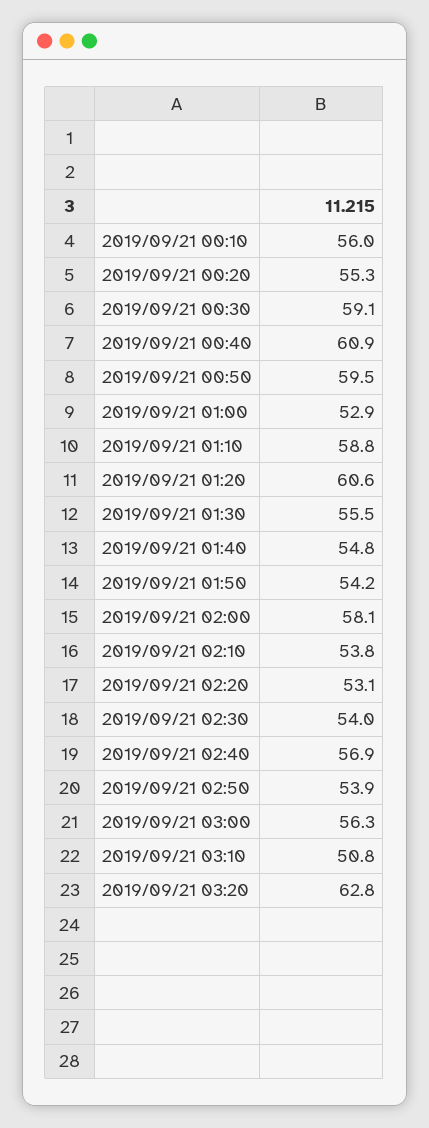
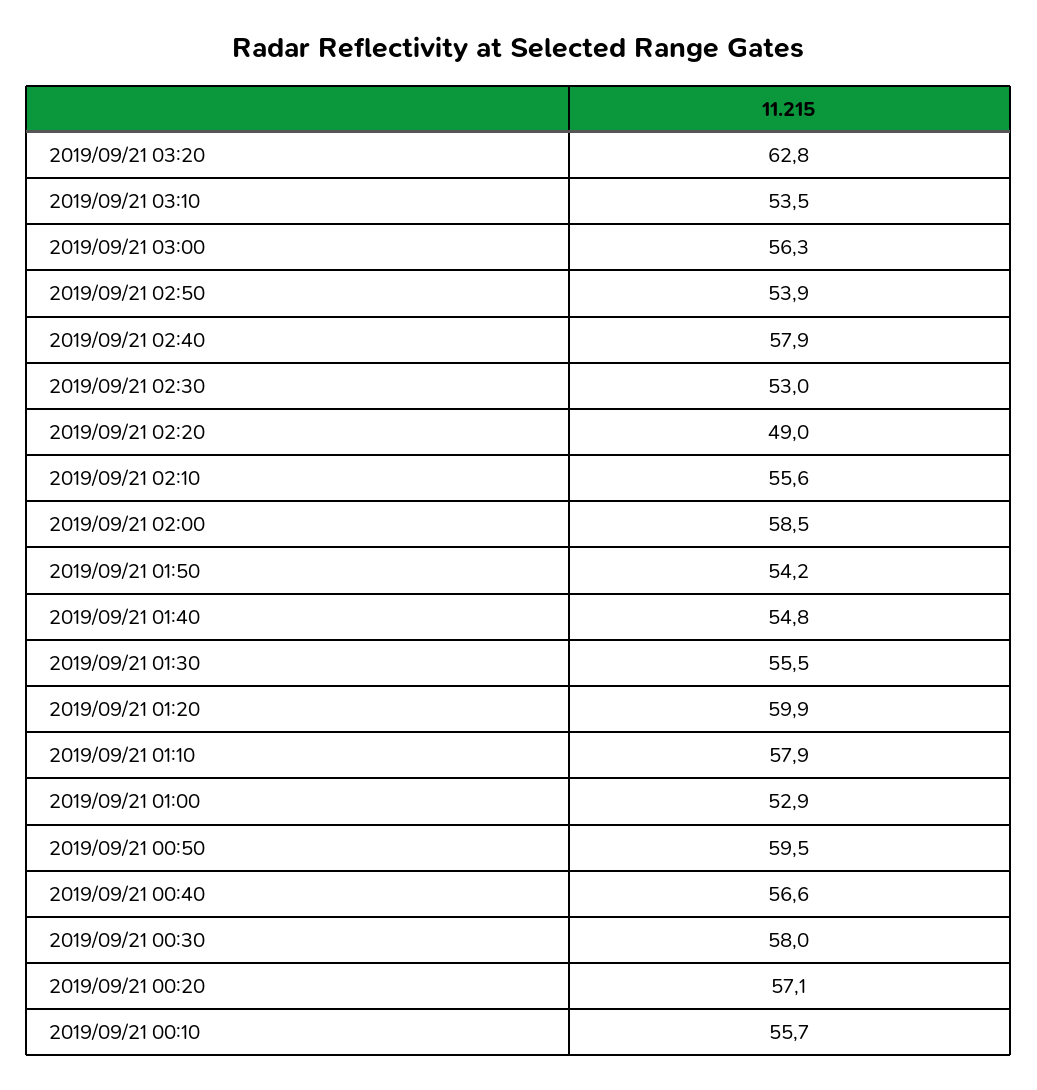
2019/09/21 00:10: 56 -> 55.7
2019/09/21 00:20: 55.3 -> 57.1
2019/09/21 00:30: 59.1 -> 58
2019/09/21 00:40: 60.9 -> 56.6
2019/09/21 01:10: 58.8 -> 57.9
2019/09/21 01:20: 60.6 -> 59.9
2019/09/21 02:00: 58.1 -> 58.5
2019/09/21 02:10: 53.8 -> 55.6
2019/09/21 02:20: 53.1 -> 49
2019/09/21 02:30: 54 -> 53
2019/09/21 02:40: 56.9 -> 57.9
2019/09/21 03:10: 50.8 -> 53.5

